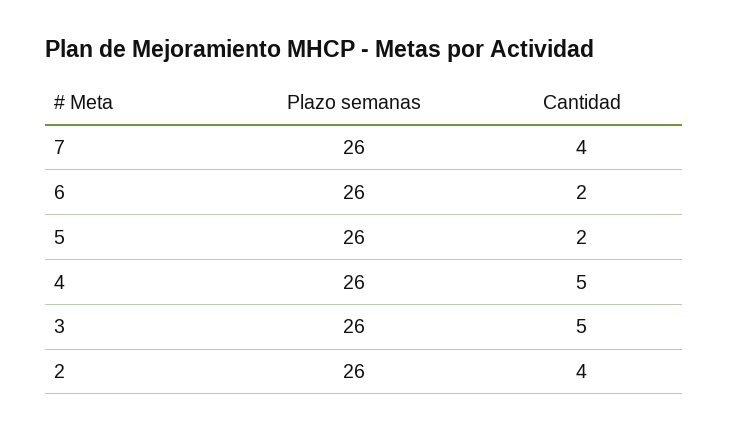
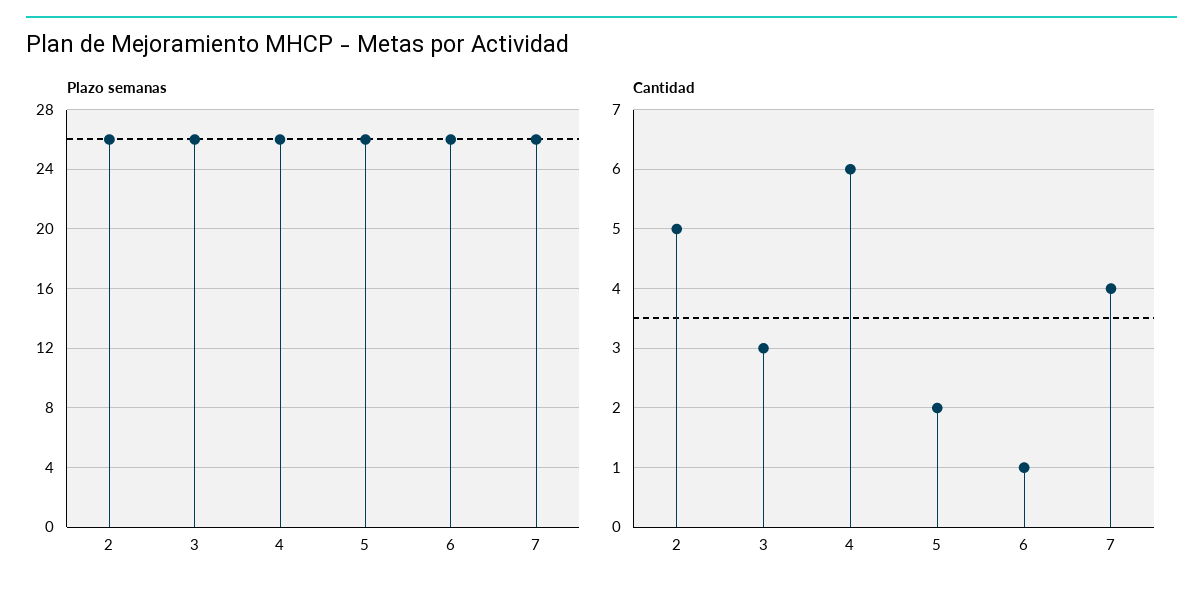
Cantidad, 6: 2 -> 1
Cantidad, 4: 5 -> 6
Cantidad, 3: 5 -> 3
Cantidad, 2: 4 -> 5

